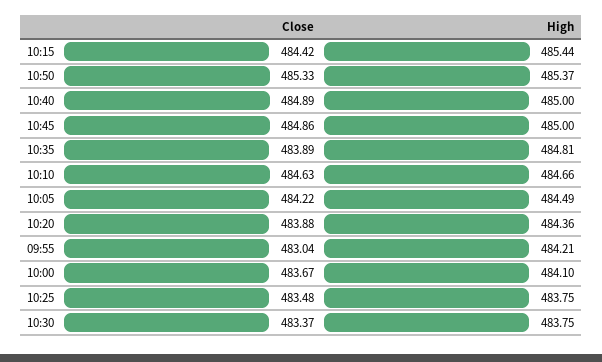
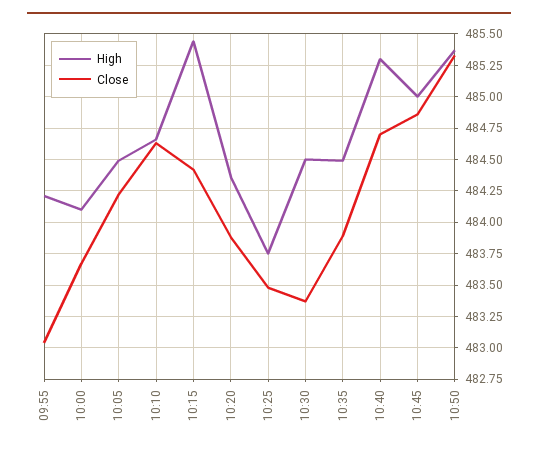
Close, 10:40: 484.89 -> 484.7
High, 10:40: 485 -> 485.3
High, 10:35: 484.81 -> 484.5
High, 10:30: 483.75 -> 484.5

